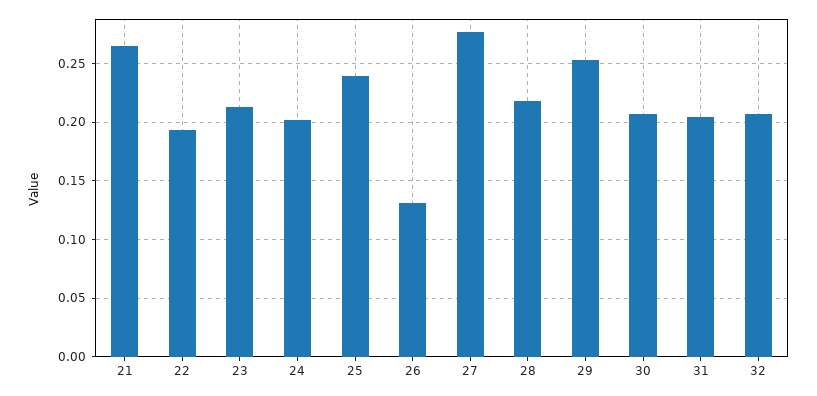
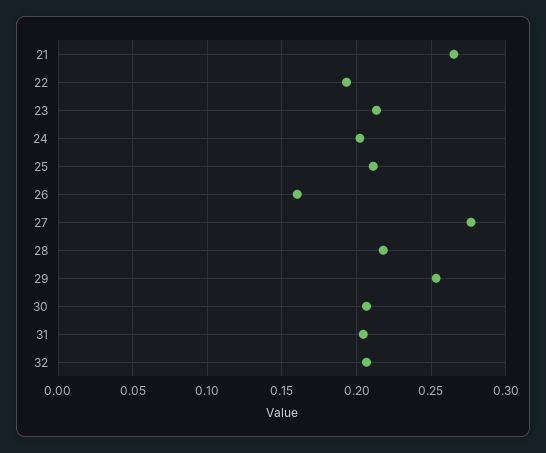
25: 0.24 -> 0.21
26: 0.13 -> 0.16

